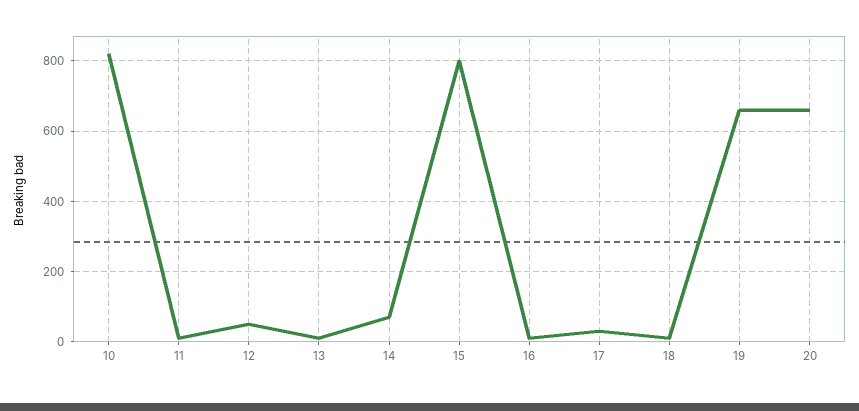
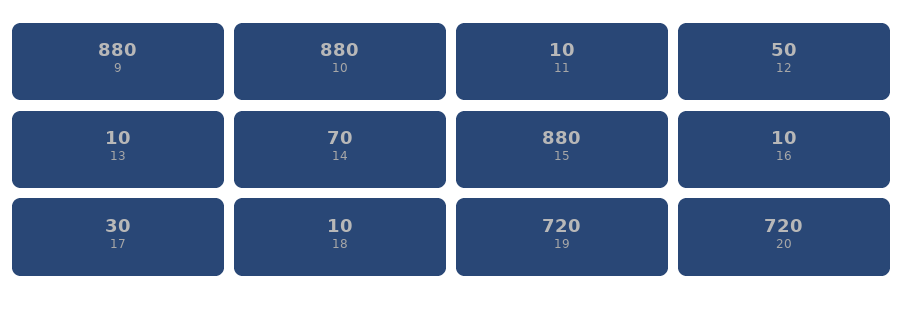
10: 820 -> 880
15: 800 -> 880
19: 660 -> 720
20: 660 -> 720
9: none -> 880

